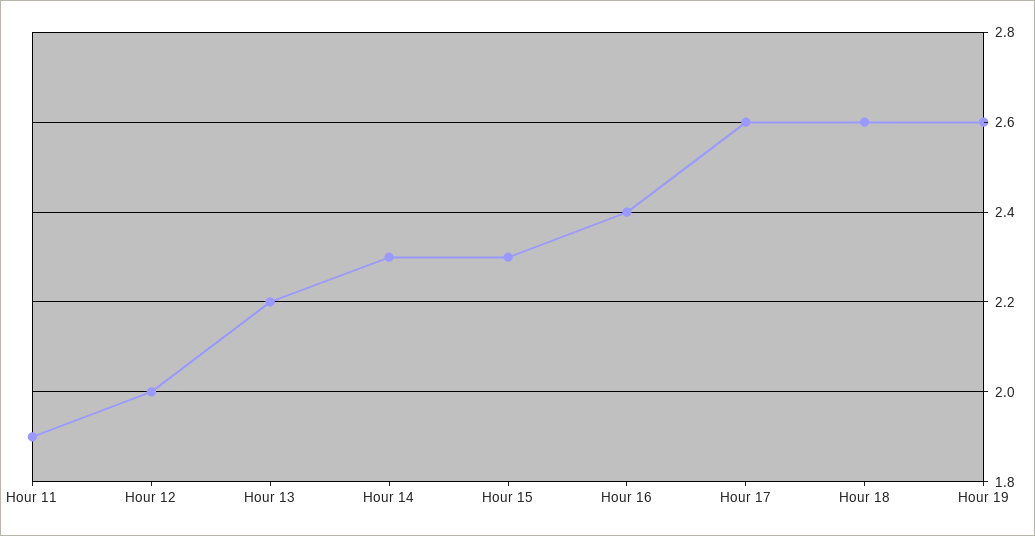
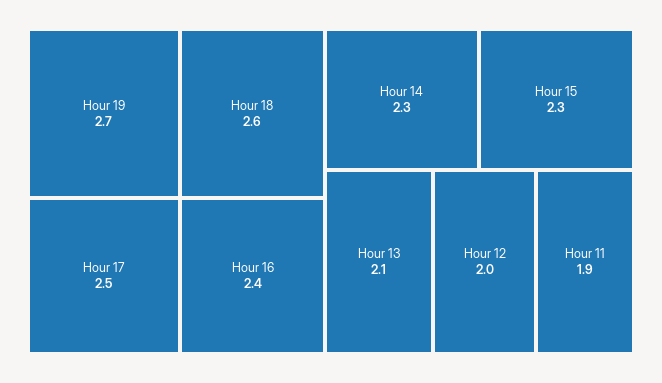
Hour 13: 2.2 -> 2.1
Hour 17: 2.6 -> 2.5
Hour 19: 2.6 -> 2.7

